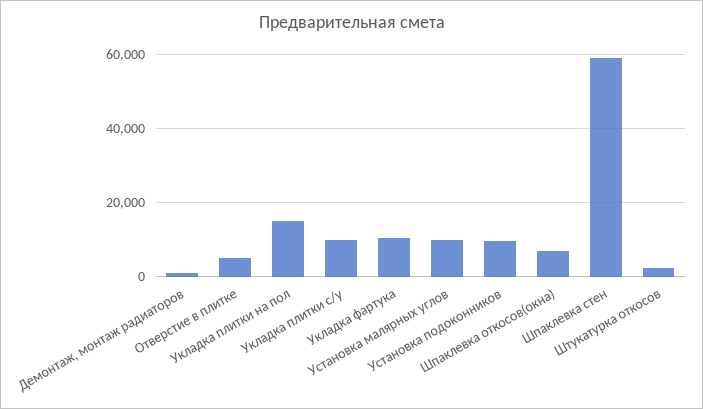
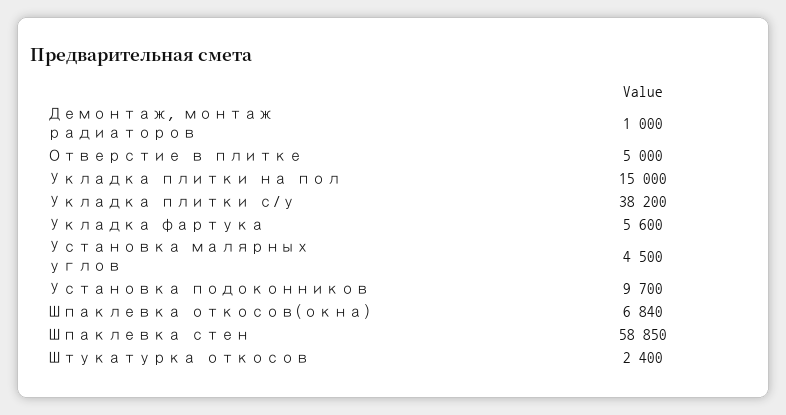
Укладка плитки с/у: 10000 -> 38200
Укладка фартука: 10000 -> 5600
Установка малярных углов: 10000 -> 4500

